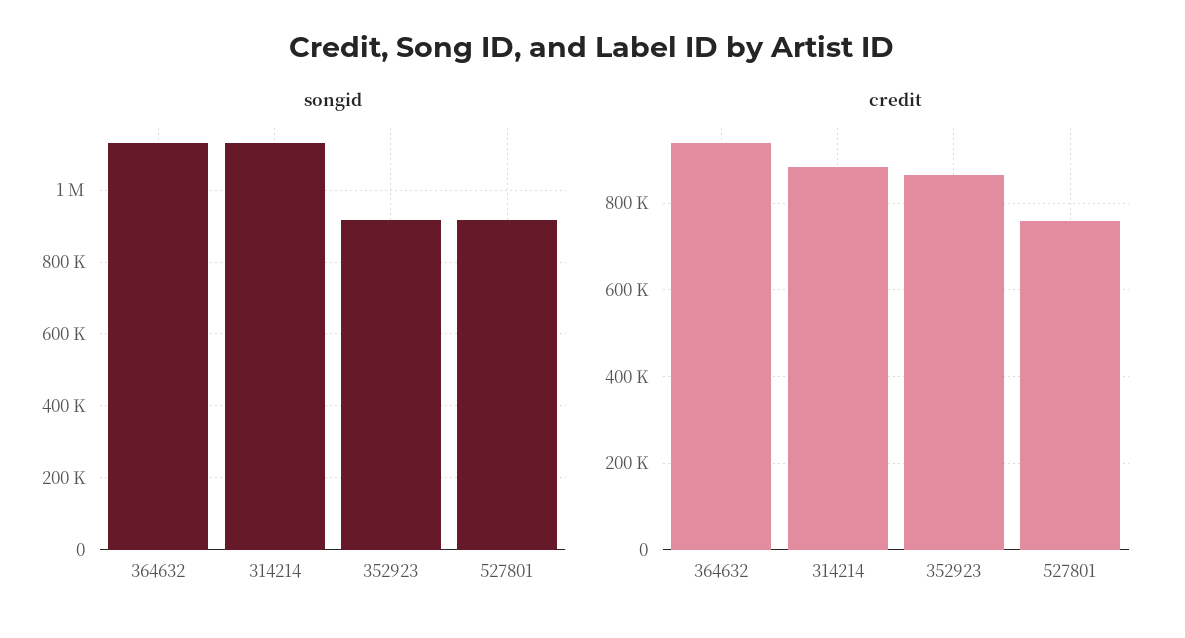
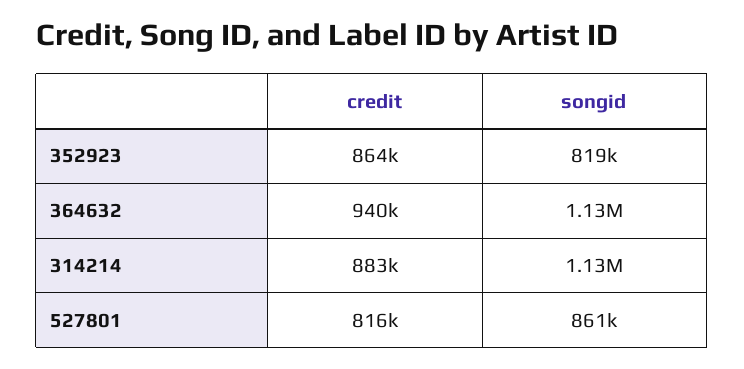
songid, 352923: 920000 -> 819000
songid, 527801: 920000 -> 861000
credit, 527801: 760000 -> 816000

